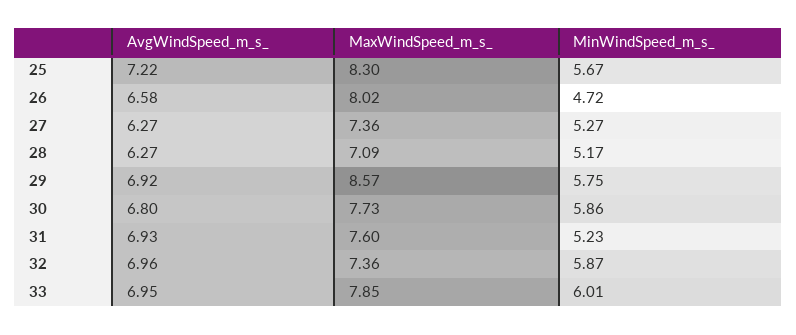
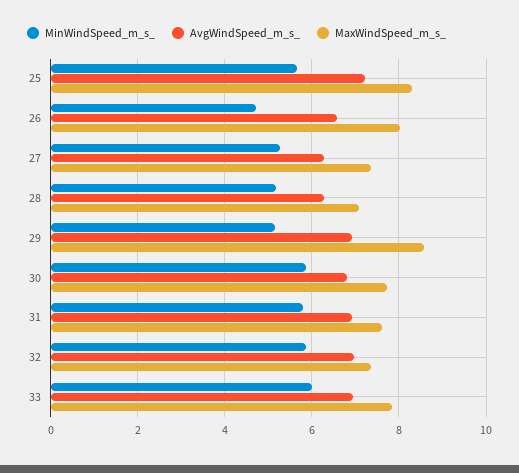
MinWindSpeed_m_s_, 29: 5.75 -> 5.2
MinWindSpeed_m_s_, 31: 5.23 -> 5.8

